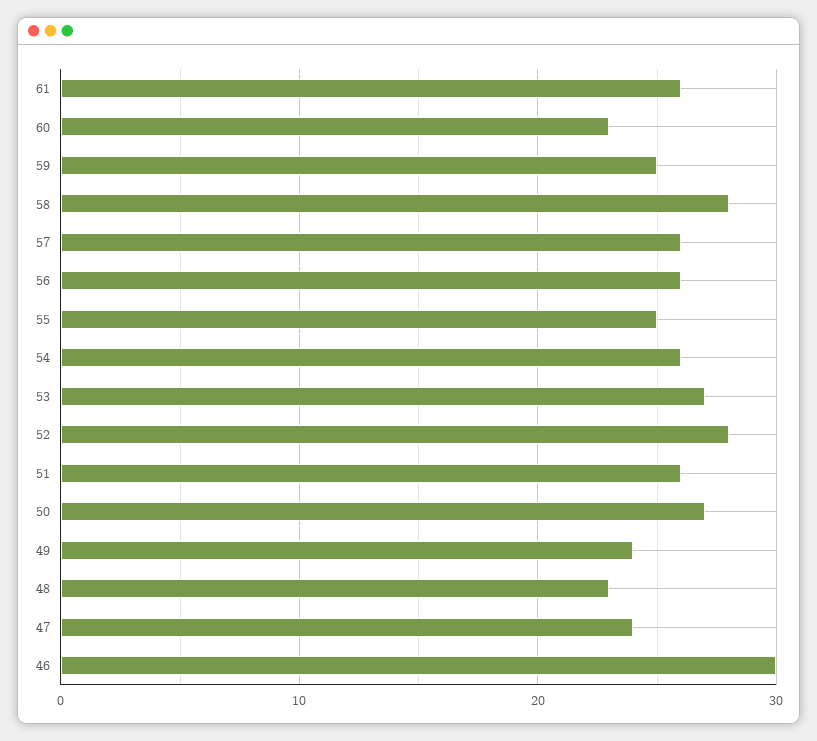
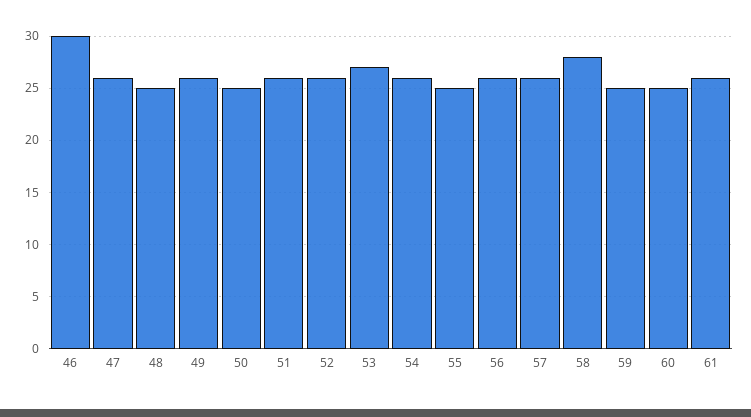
60: 23 -> 25
52: 28 -> 26
50: 27 -> 25
49: 24 -> 26
48: 23 -> 25
47: 24 -> 26

